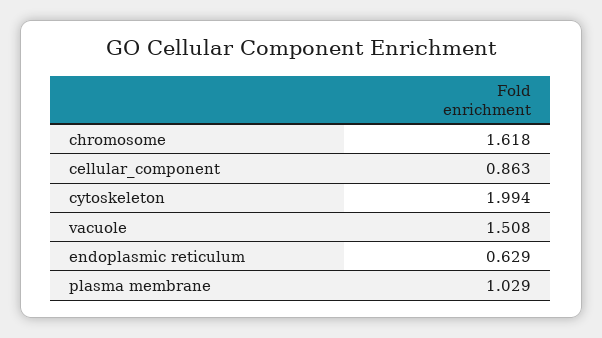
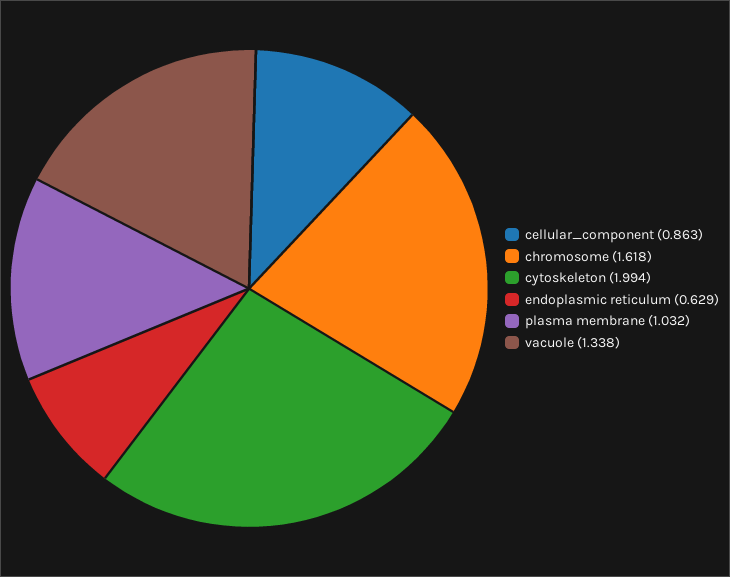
vacuole: 1.508 -> 1.338
plasma membrane: 1.029 -> 1.032

